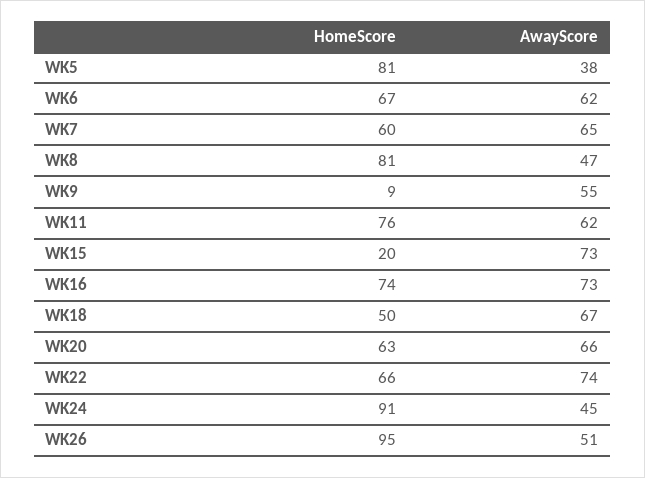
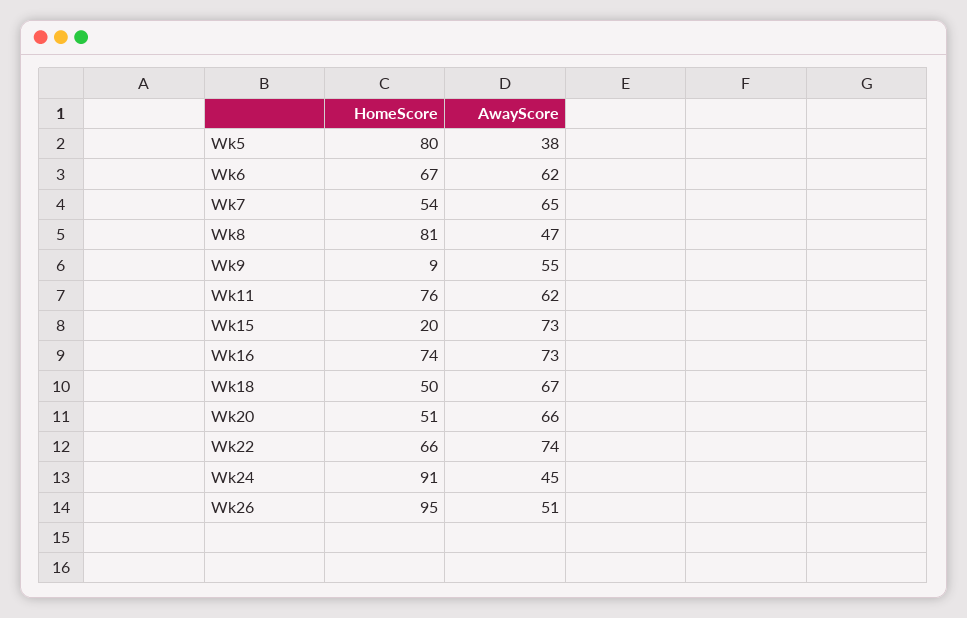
HomeScore, WK5: 81 -> 80
HomeScore, WK7: 60 -> 54
HomeScore, WK20: 63 -> 51

